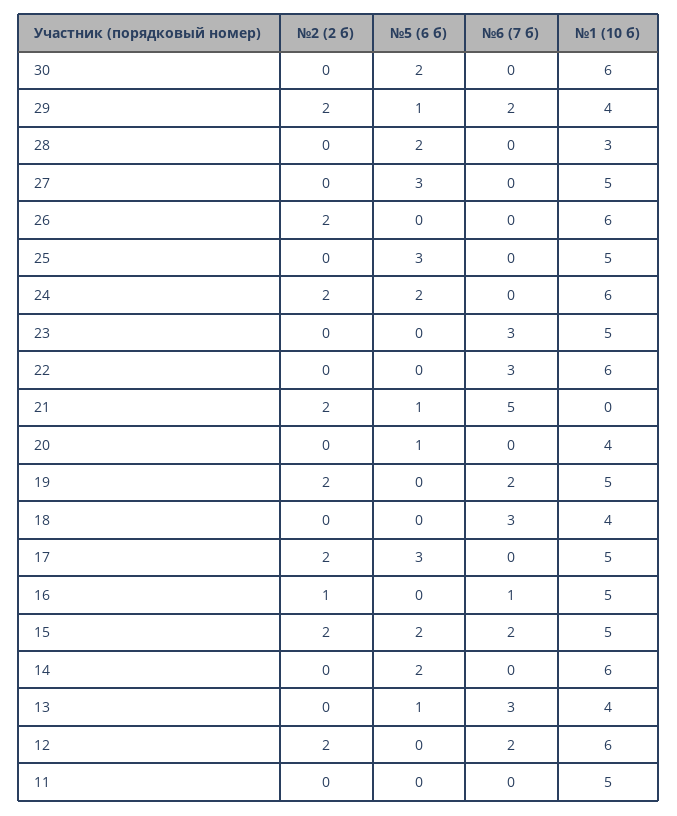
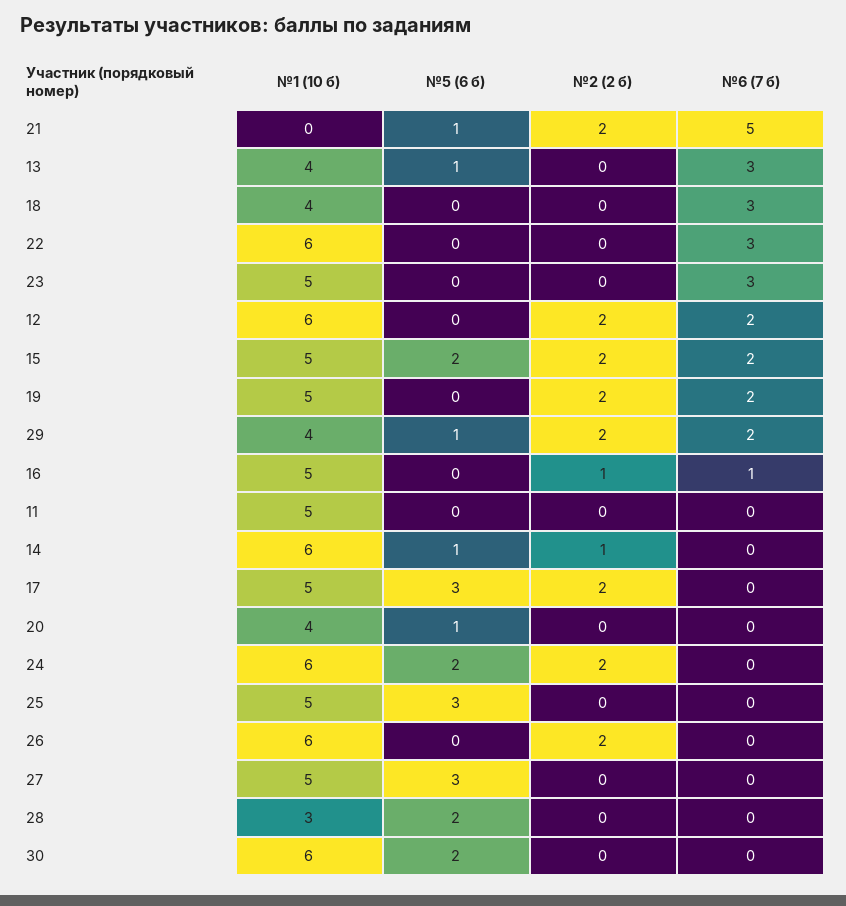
№2 (2 б), 14: 0 -> 1
№5 (6 б), 14: 2 -> 1

